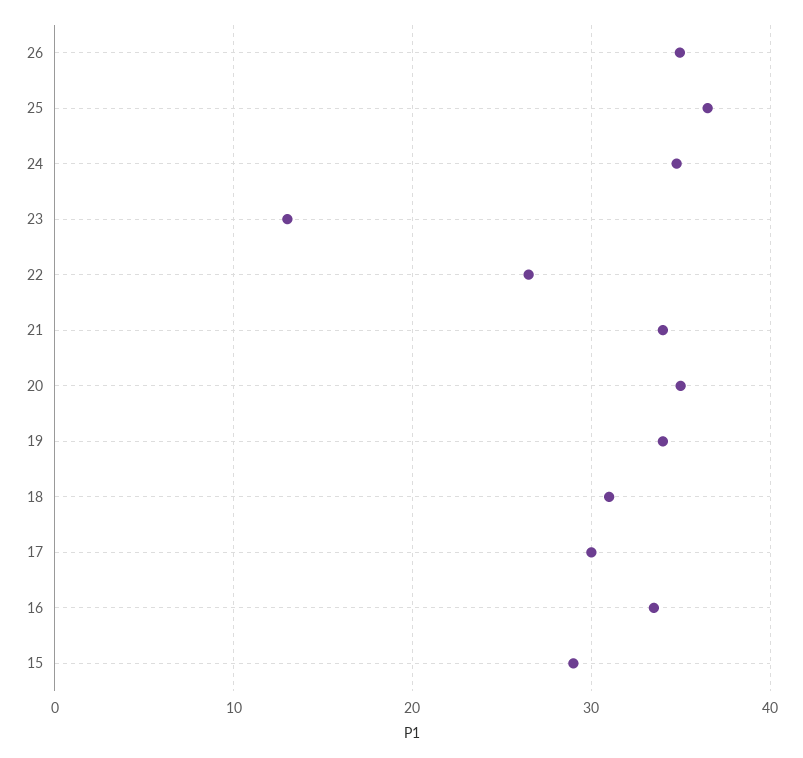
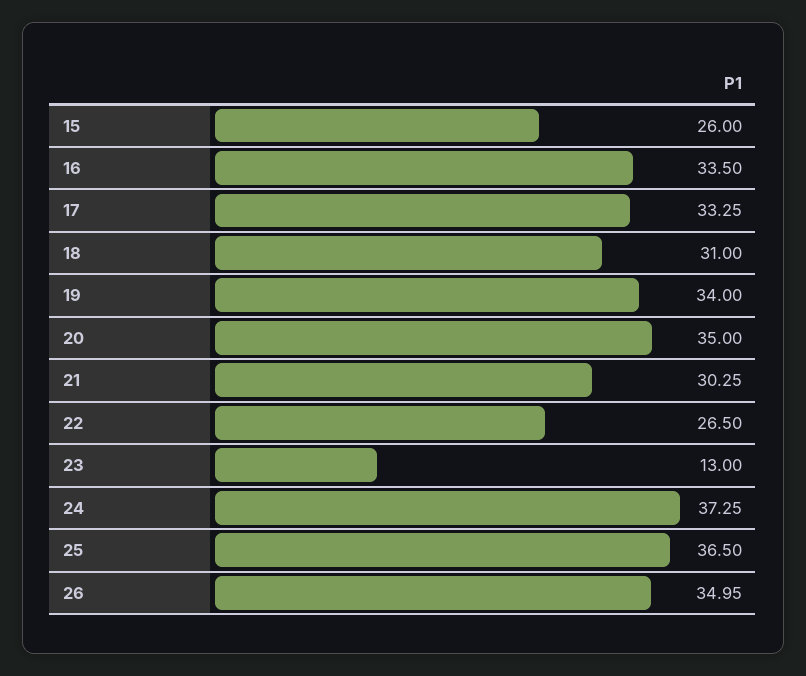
24: 35 -> 37.25
21: 34 -> 30.25
17: 30 -> 33.25
15: 29 -> 26

